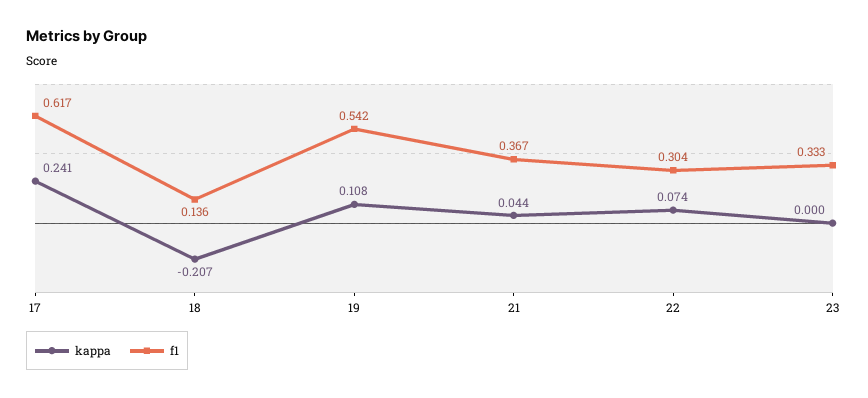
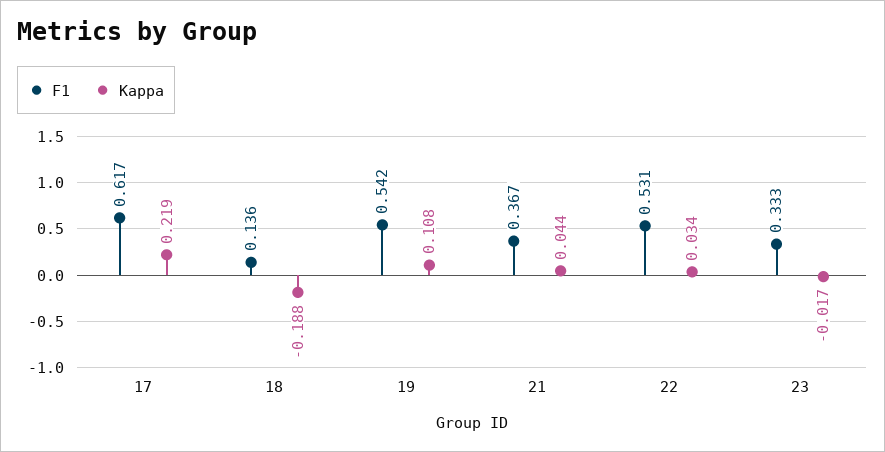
kappa, 17: 0.241 -> 0.219
kappa, 18: -0.207 -> -0.188
kappa, 22: 0.074 -> 0.034
f1, 22: 0.304 -> 0.531
kappa, 23: 0 -> -0.017

